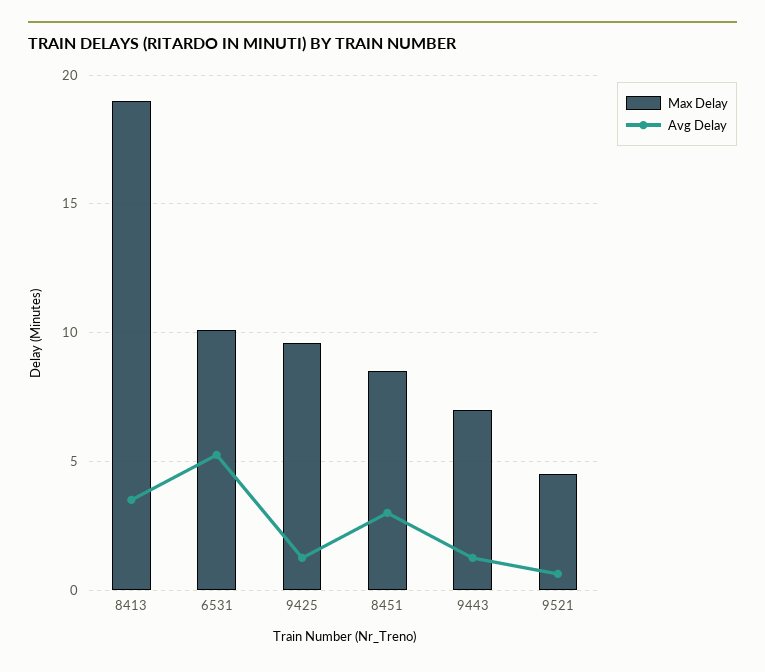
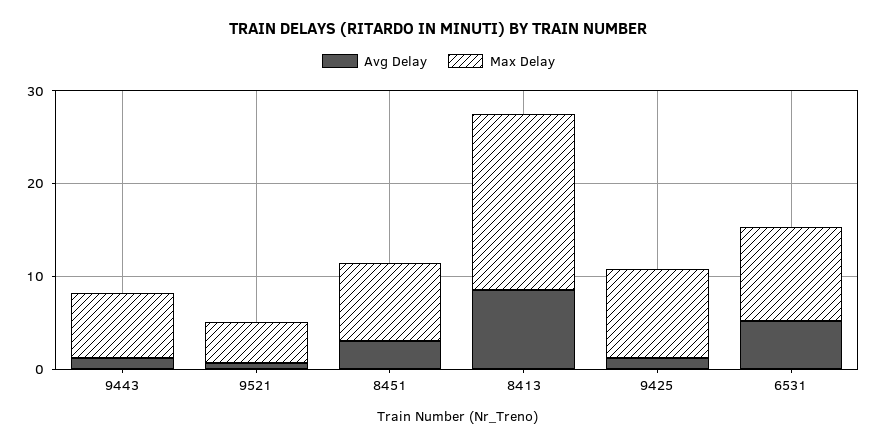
Avg Delay, 8413: 3.5 -> 8

